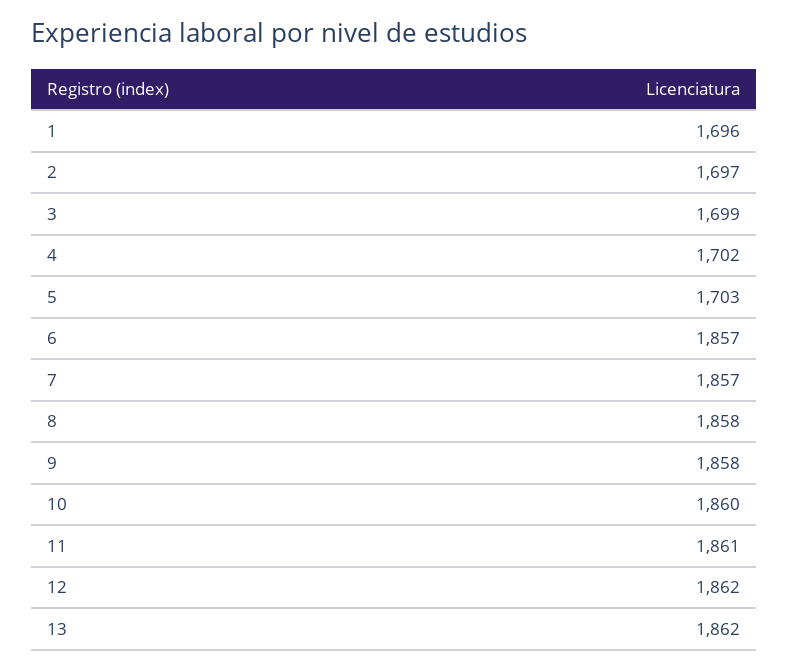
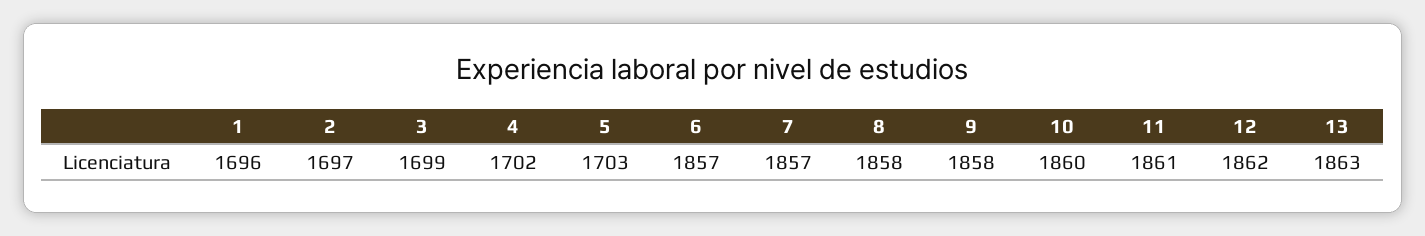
13: 1862 -> 1863

